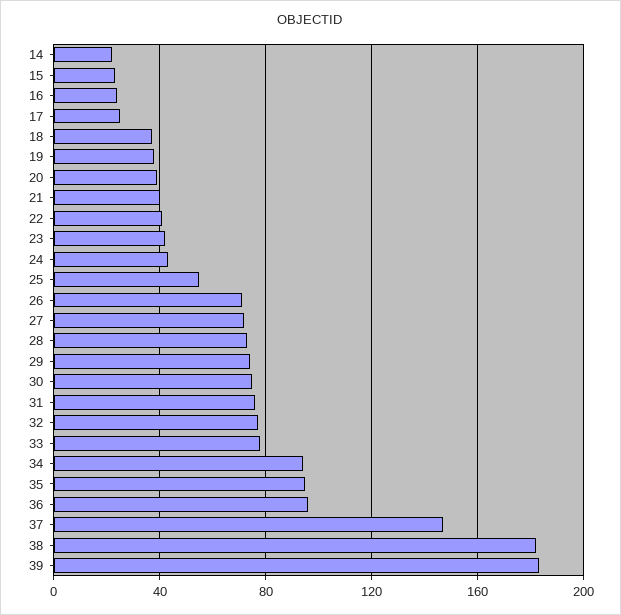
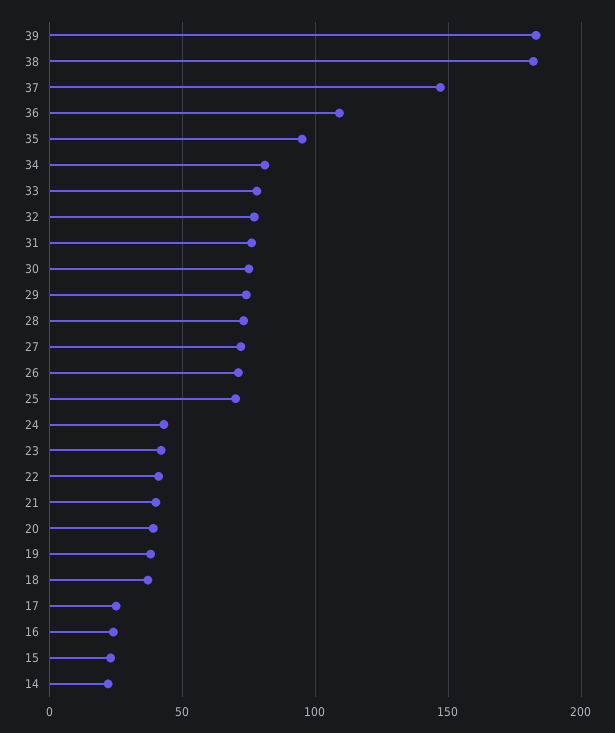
25: 55 -> 70
34: 95 -> 80
36: 95 -> 110

